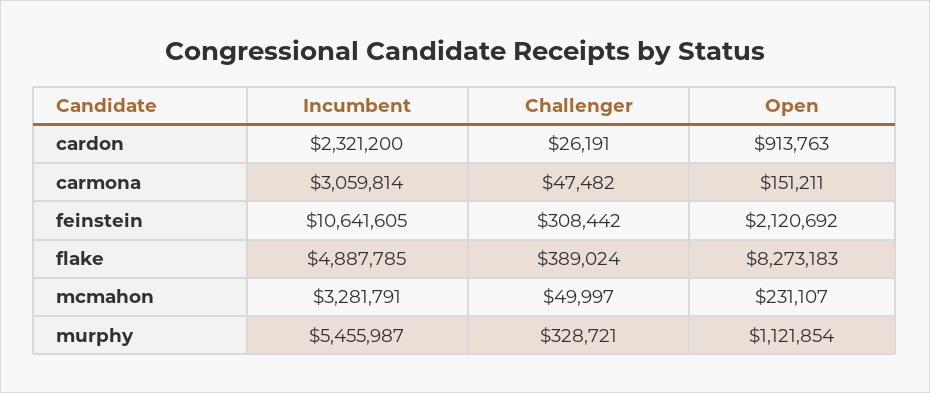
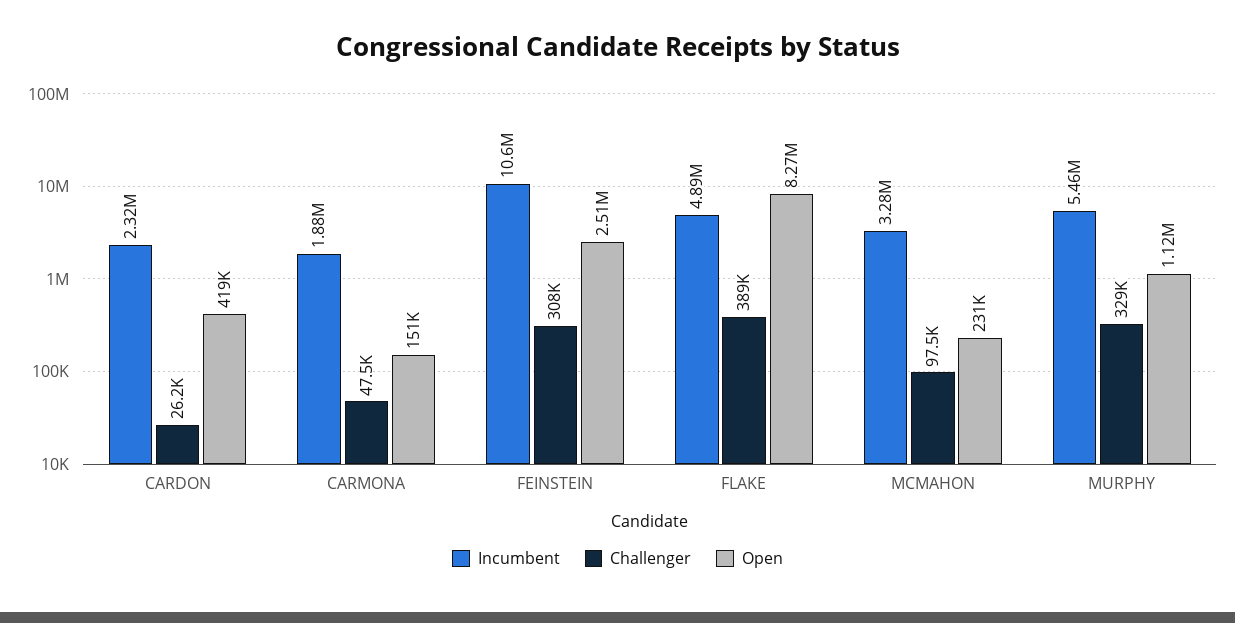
Open, cardon: 913763 -> 419000
Incumbent, carmona: 3059814 -> 1880000
Open, feinstein: 2120692 -> 2510000
Challenger, mcmahon: 49997 -> 97500

